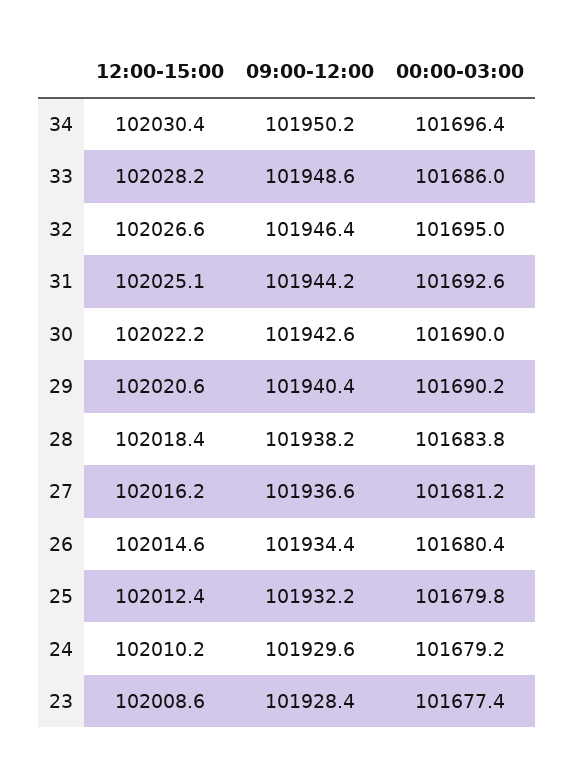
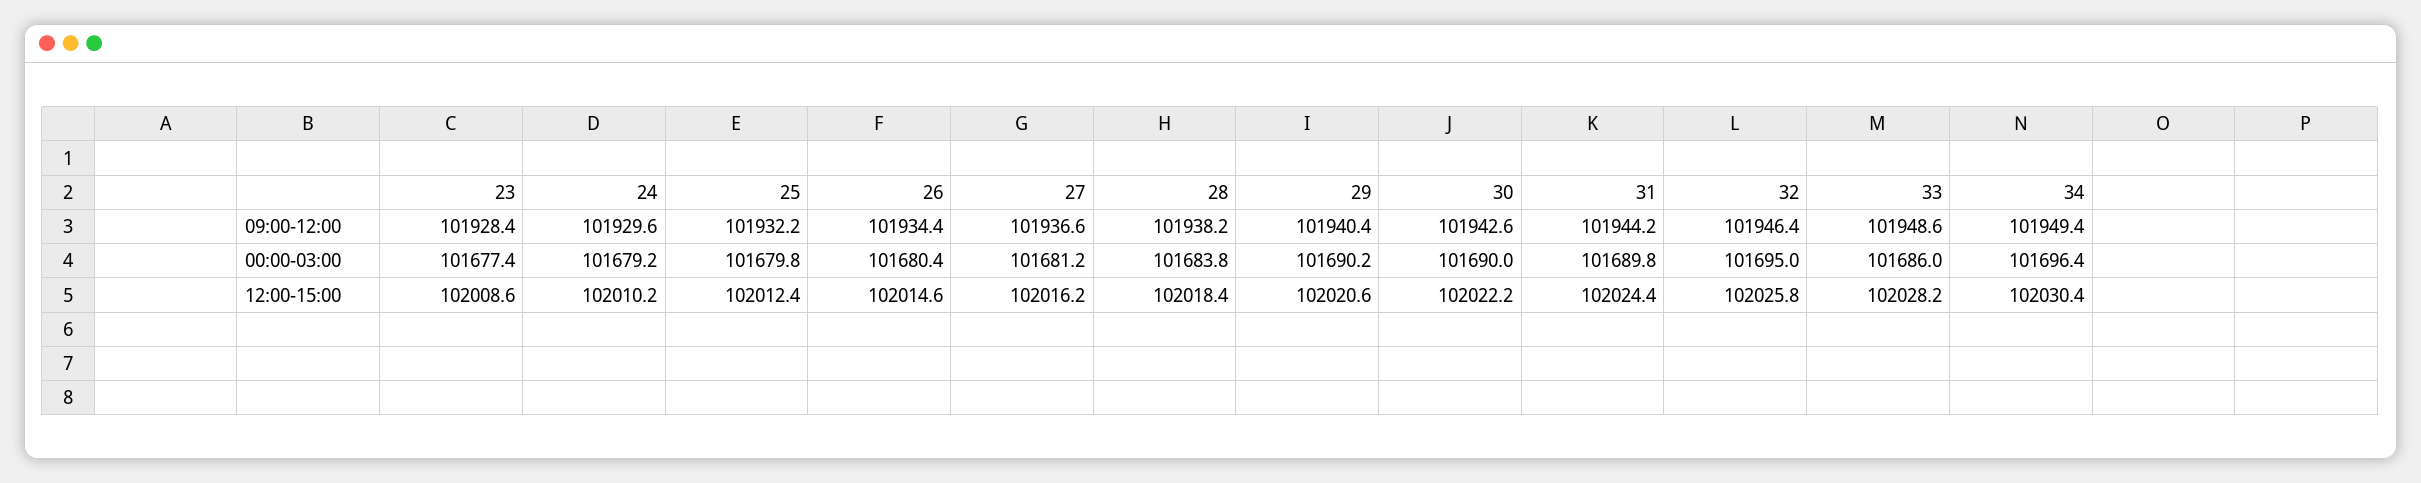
09:00-12:00, 34: 101950.2 -> 101949.4
12:00-15:00, 32: 102026.6 -> 102025.8
12:00-15:00, 31: 102025.1 -> 102024.4
00:00-03:00, 31: 101692.6 -> 101689.8

